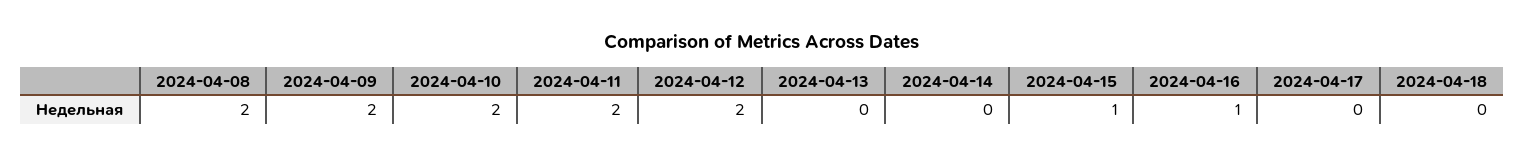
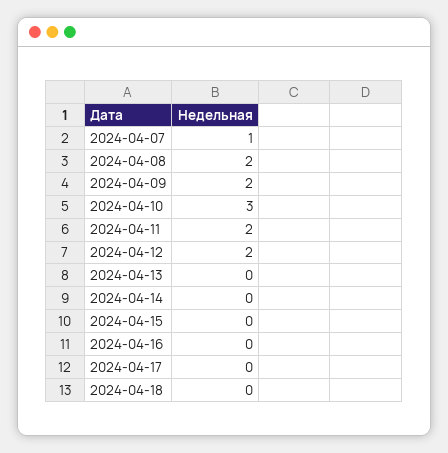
2024-04-10: 2 -> 3
2024-04-15: 1 -> 0
2024-04-16: 1 -> 0
2024-04-07: none -> 1

